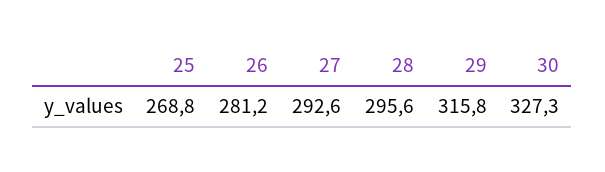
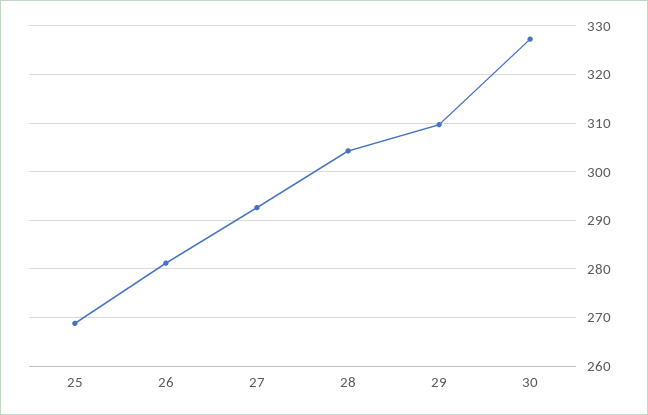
28: 295.6 -> 304
29: 315.8 -> 310

